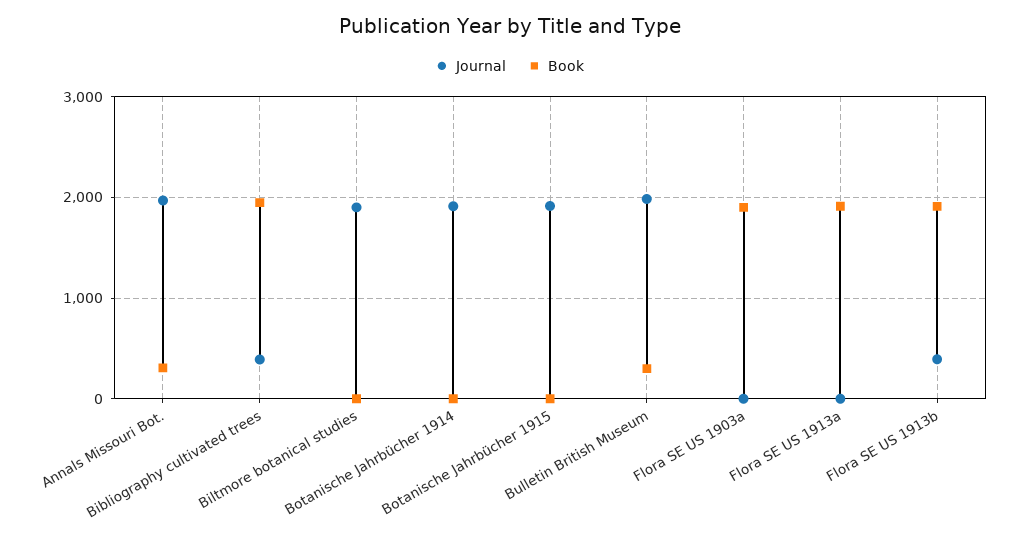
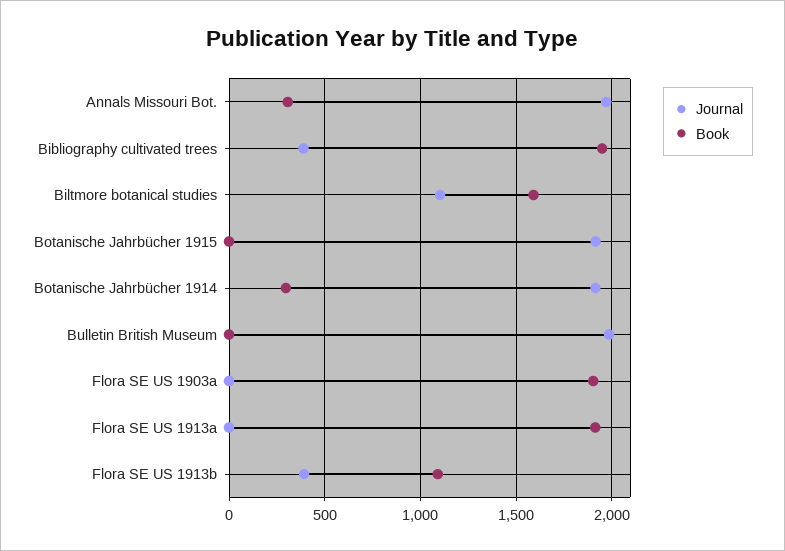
Journal, Biltmore botanical studies: 1900 -> 1100
Book, Biltmore botanical studies: 0 -> 1600
Book, Botanische Jahrbücher 1914: 0 -> 300
Book, Bulletin British Museum: 300 -> 0
Book, Flora SE US 1913b: 1900 -> 1100

